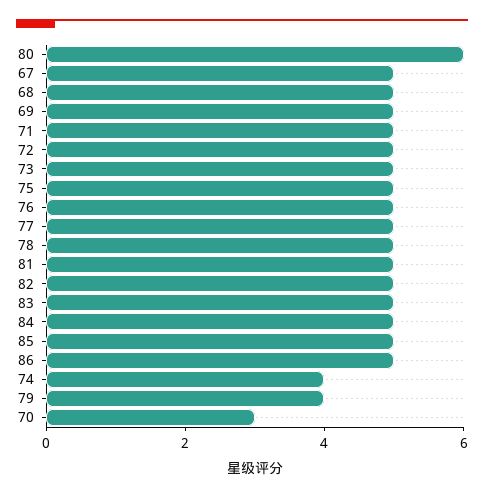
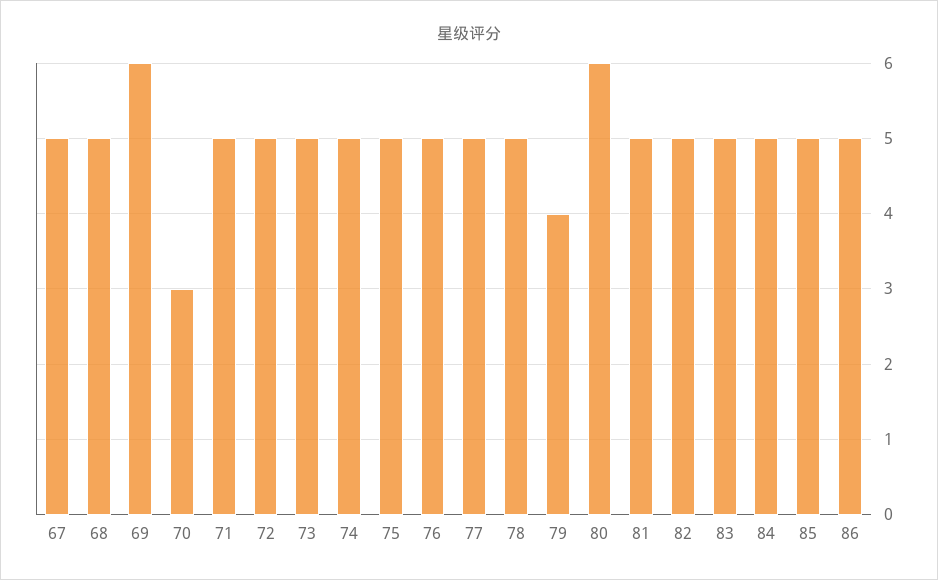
69: 5 -> 6
74: 4 -> 5

